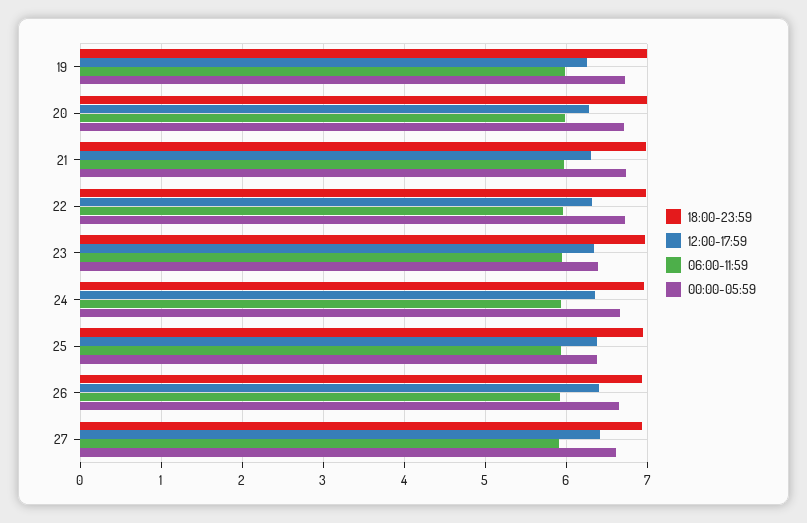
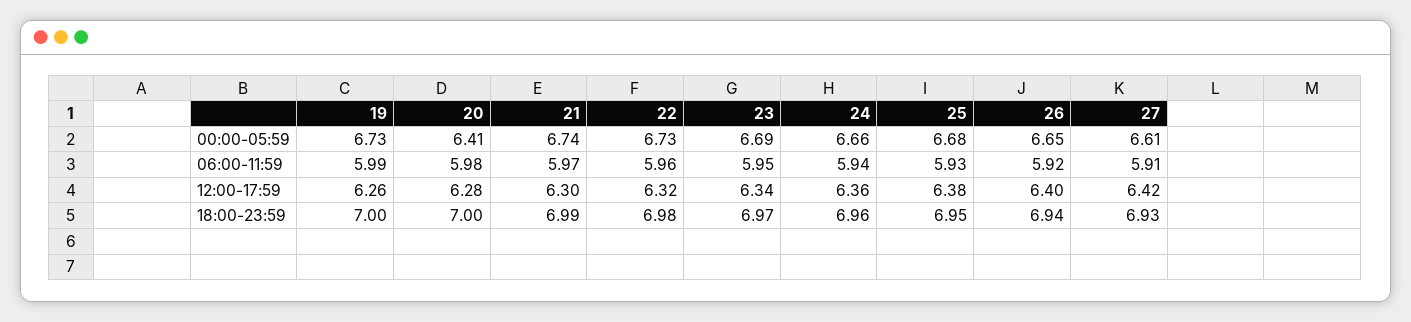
00:00-05:59, 20: 6.7 -> 6.41
00:00-05:59, 23: 6.4 -> 6.69
00:00-05:59, 25: 6.4 -> 6.68

